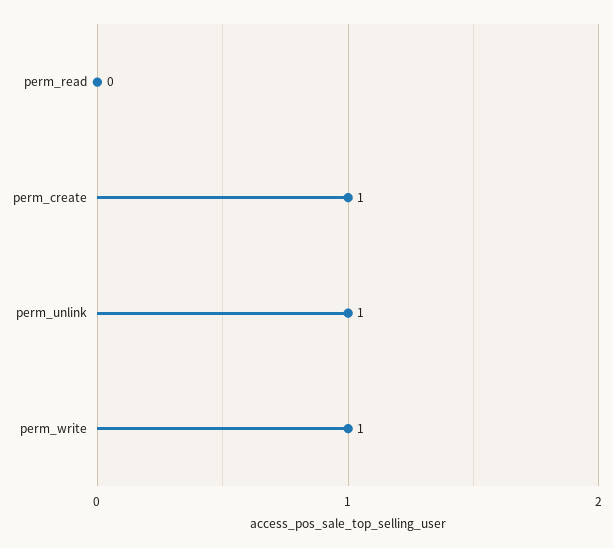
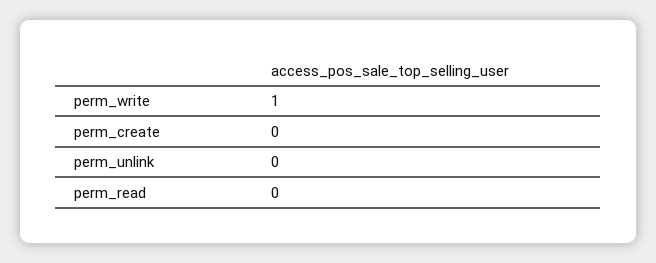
perm_create: 1 -> 0
perm_unlink: 1 -> 0

